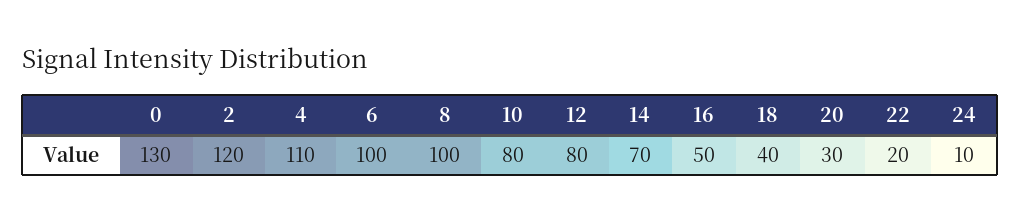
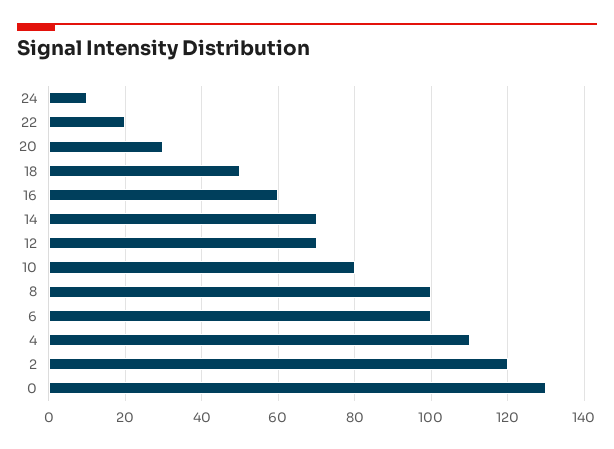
12: 80 -> 70
16: 50 -> 60
18: 40 -> 50

